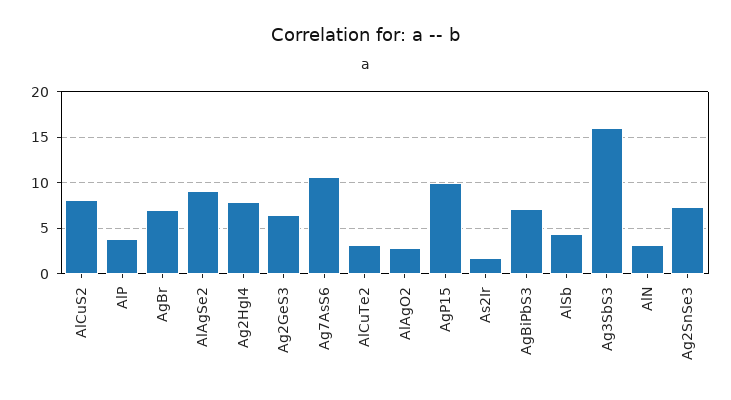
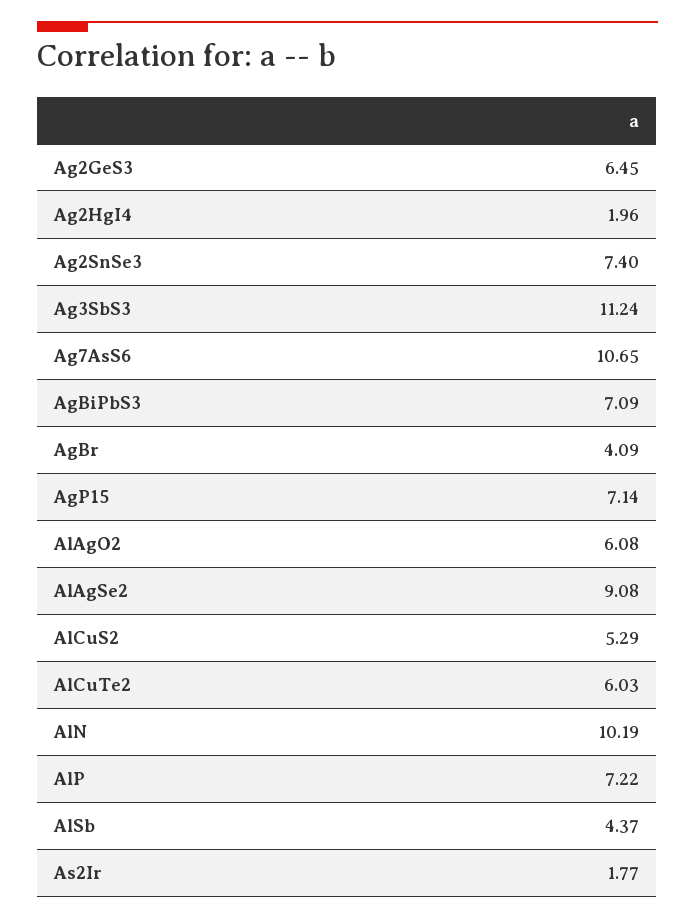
AlCuS2: 8 -> 5.29
AlP: 4 -> 7.22
AgBr: 7 -> 4.09
Ag2HgI4: 8 -> 1.96
AlCuTe2: 3 -> 6.03
AlAgO2: 3 -> 6.08
AgP15: 10 -> 7.14
Ag3SbS3: 16 -> 11.24
AlN: 3 -> 10.19

